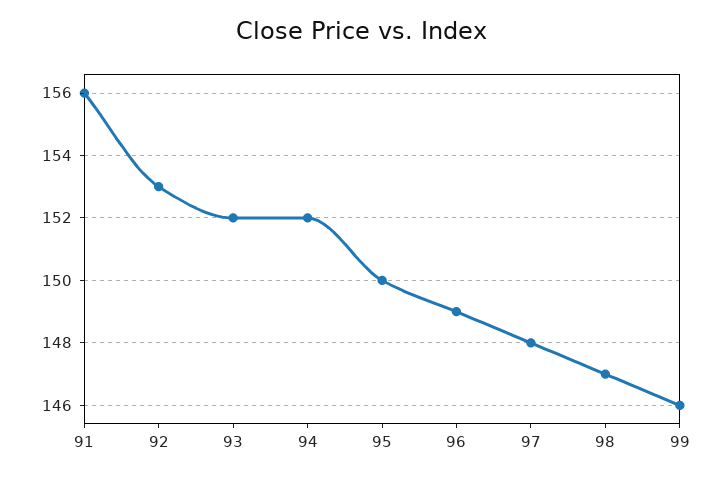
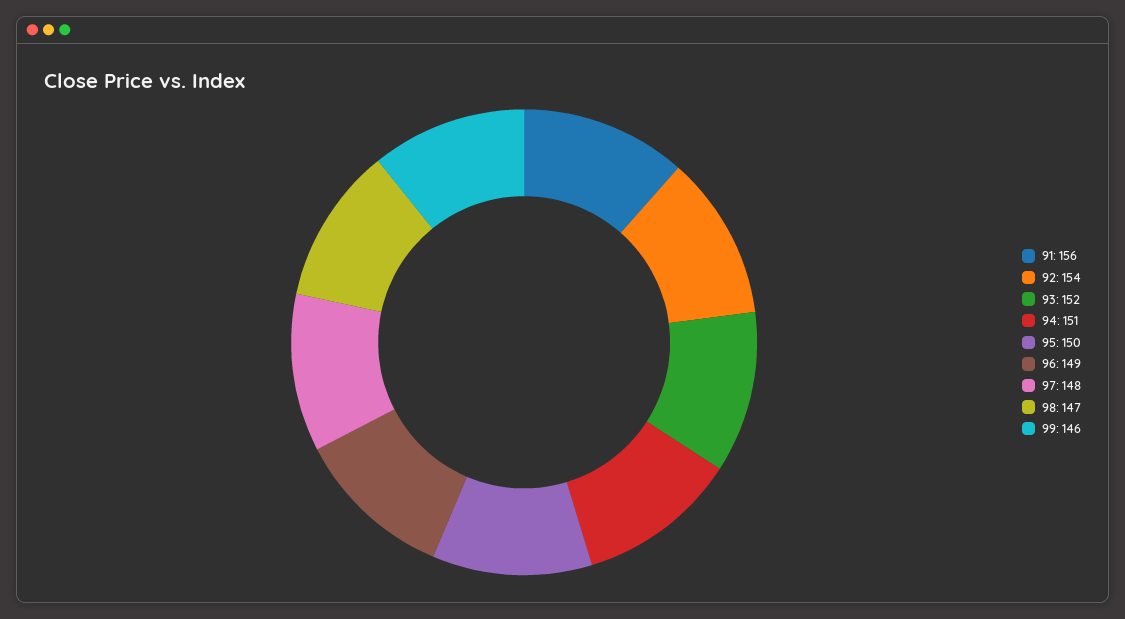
92: 153 -> 154
94: 152 -> 151

